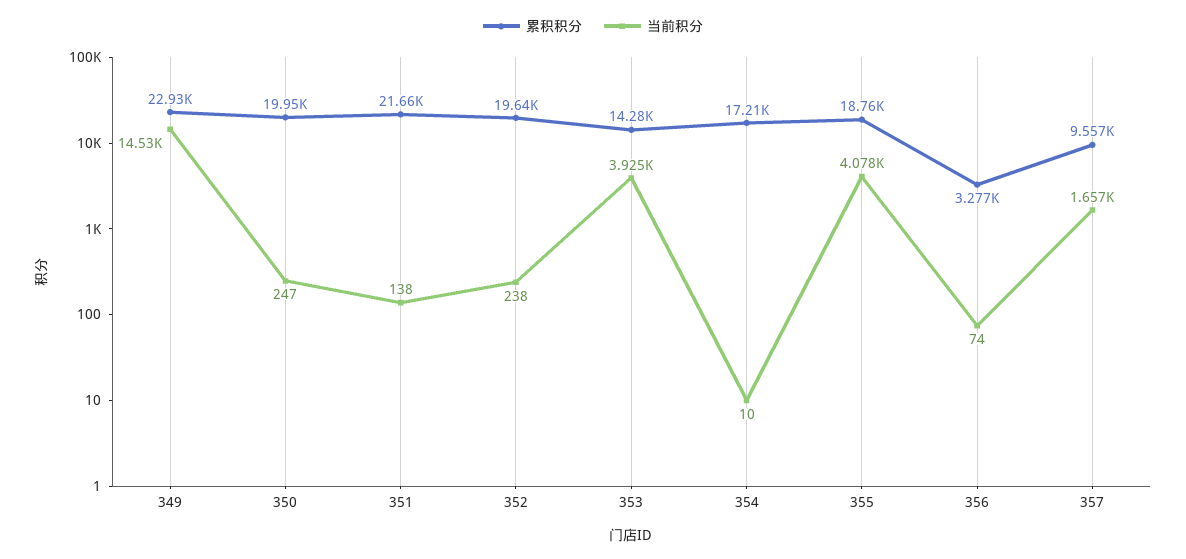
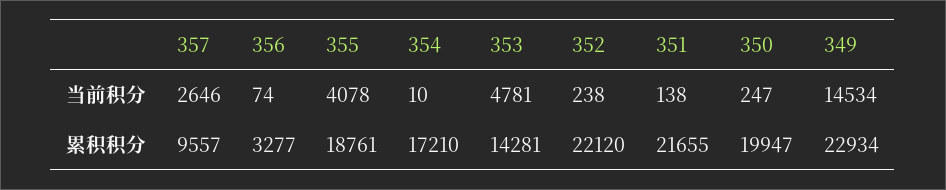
累积积分, 352: 19640 -> 22120
当前积分, 353: 3925 -> 4781
当前积分, 357: 1657 -> 2646

